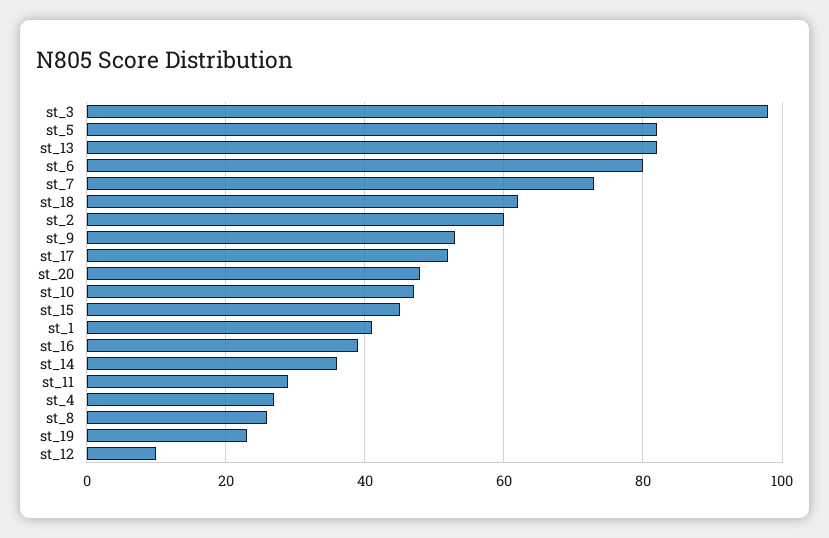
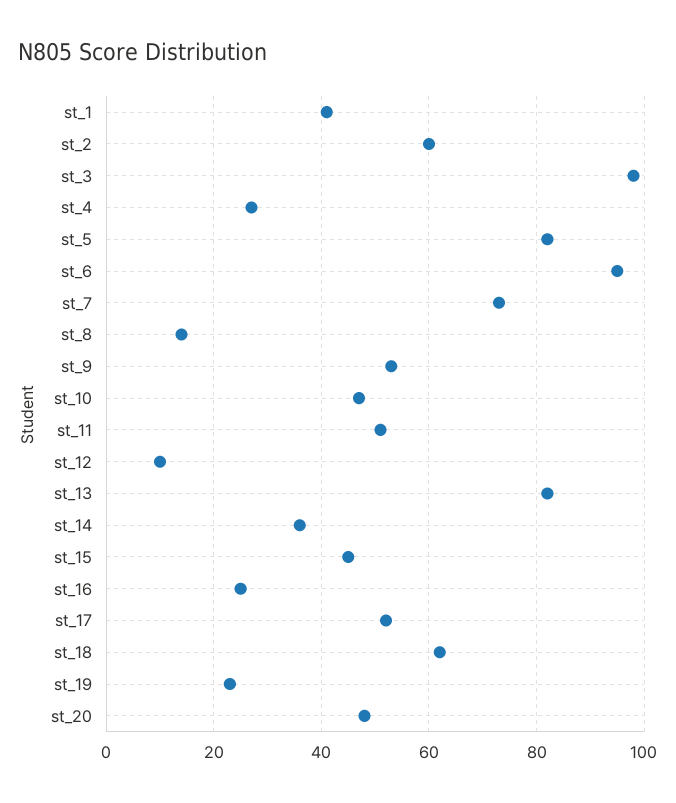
st_6: 80 -> 95
st_16: 40 -> 25
st_11: 30 -> 50
st_8: 25 -> 15

